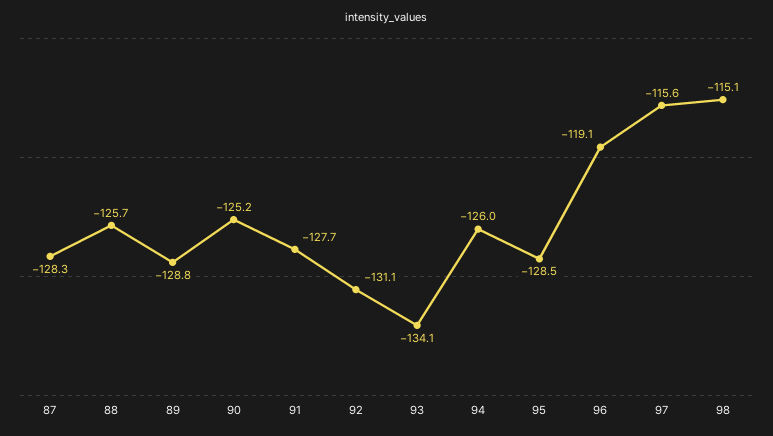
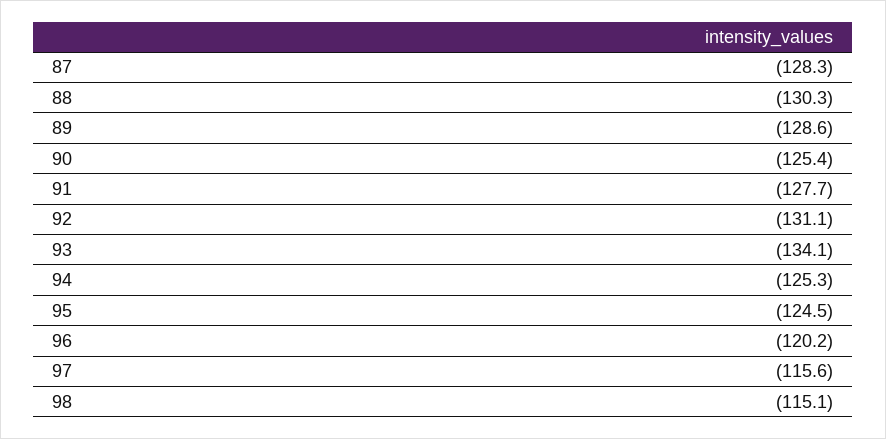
88: -125.7 -> -130.3
89: -128.8 -> -128.6
90: -125.2 -> -125.4
94: -126 -> -125.3
95: -128.5 -> -124.5
96: -119.1 -> -120.2

